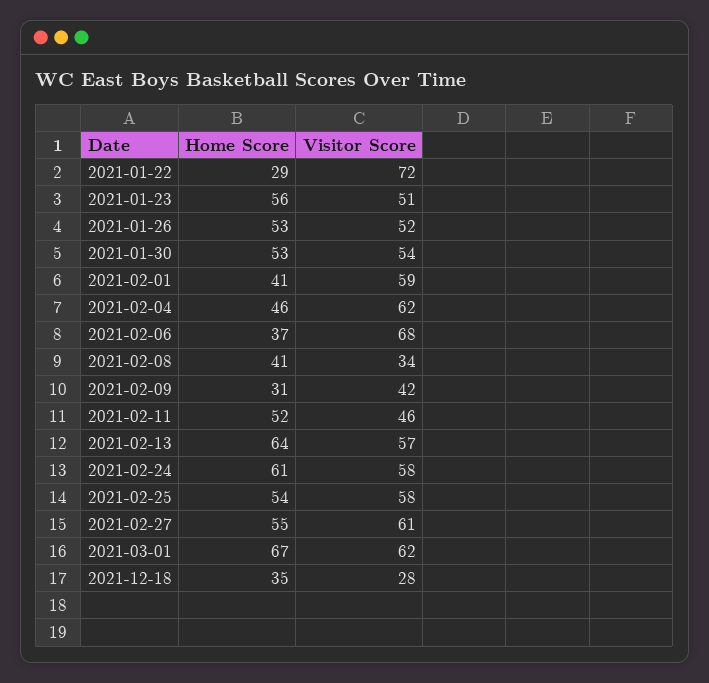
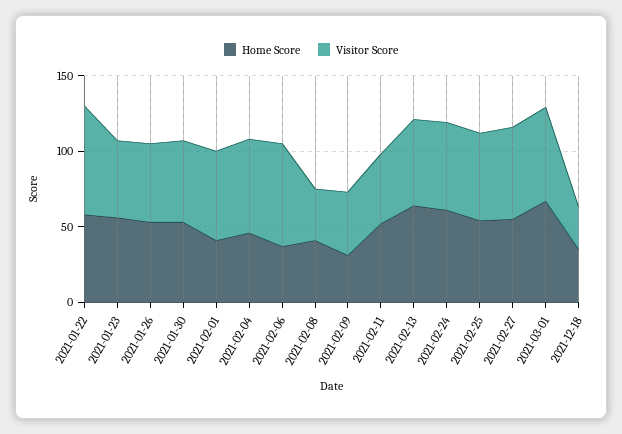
Home Score, 2021-01-22: 29 -> 60

